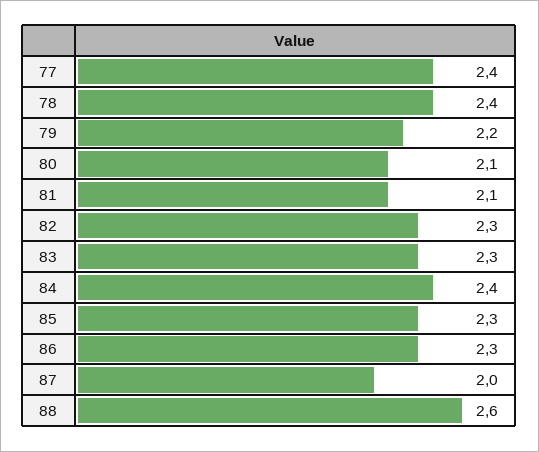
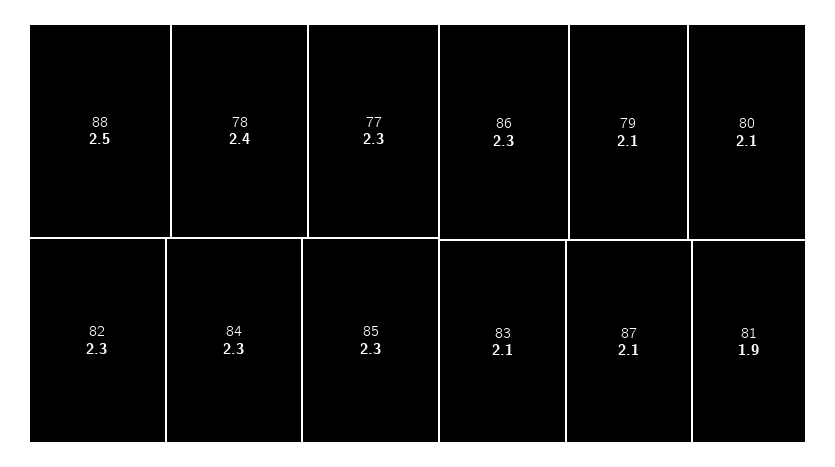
77: 2.4 -> 2.3
79: 2.2 -> 2.1
81: 2.1 -> 1.9
83: 2.3 -> 2.1
84: 2.4 -> 2.3
87: 2 -> 2.1
88: 2.6 -> 2.5

